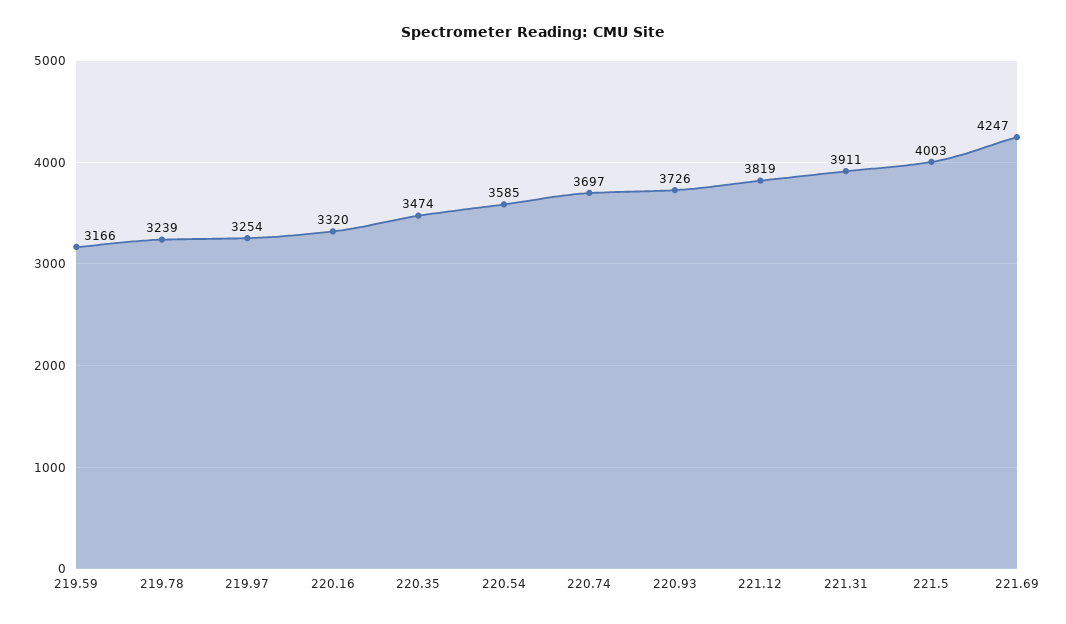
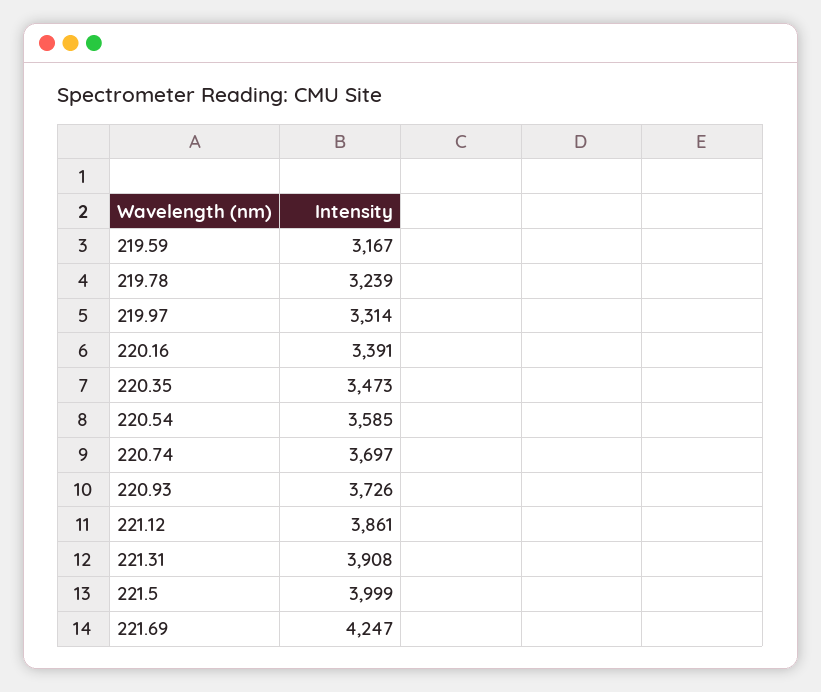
219.59: 3166 -> 3167
219.97: 3254 -> 3314
220.16: 3320 -> 3391
220.35: 3474 -> 3473
221.12: 3819 -> 3861
221.31: 3911 -> 3908
221.5: 4003 -> 3999

